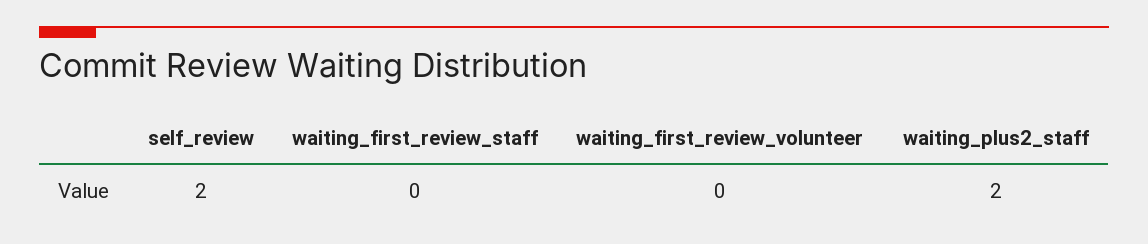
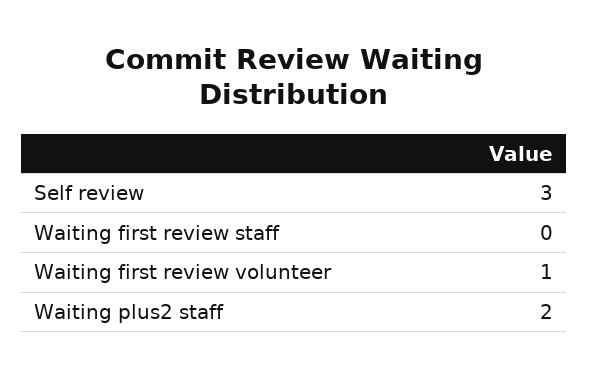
self_review: 2 -> 3
waiting_first_review_volunteer: 0 -> 1

